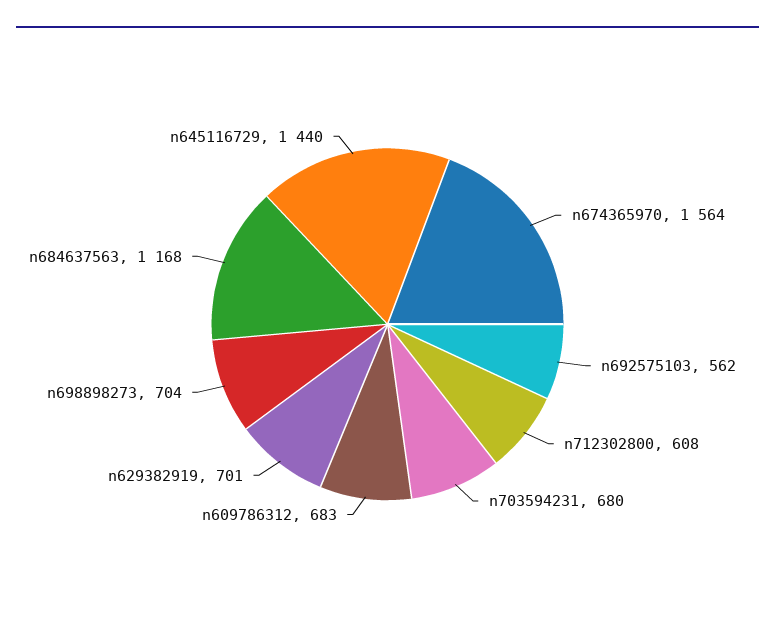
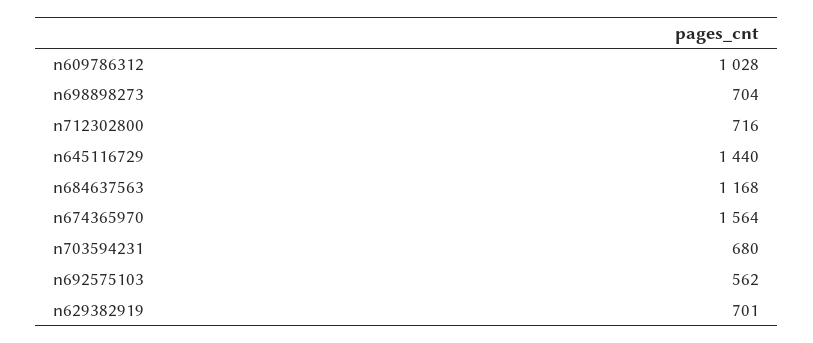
n712302800: 608 -> 716
n609786312: 683 -> 1028

